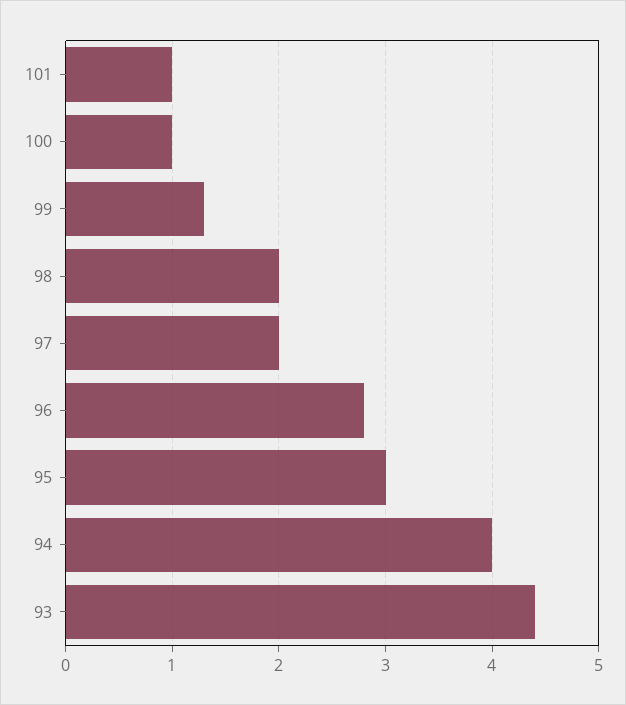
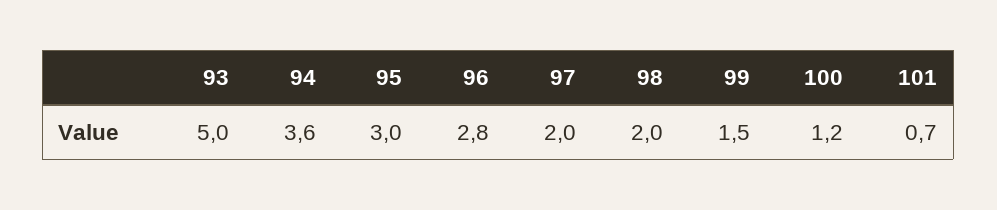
101: 1 -> 0.7
100: 1 -> 1.2
99: 1.3 -> 1.5
94: 4 -> 3.6
93: 4.4 -> 5

